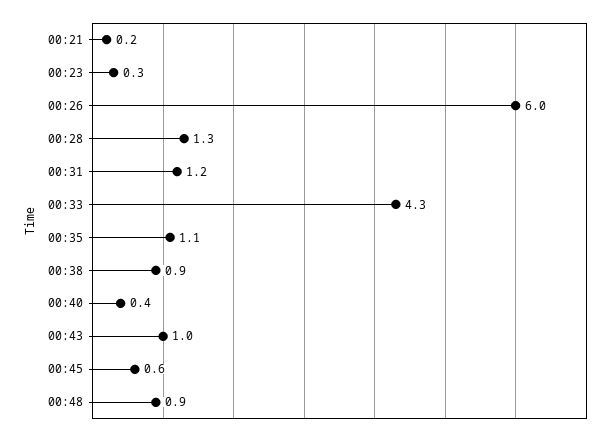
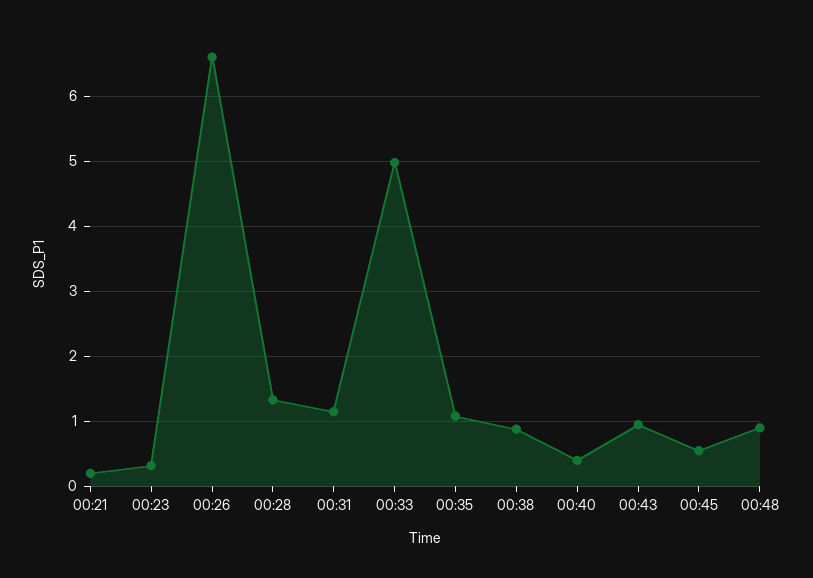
00:26: 6 -> 6.6
00:33: 4.3 -> 5

